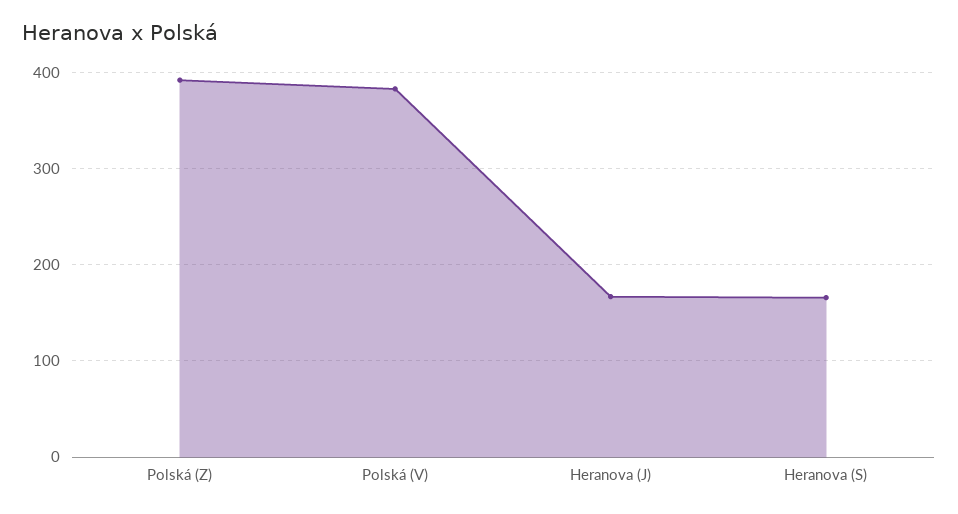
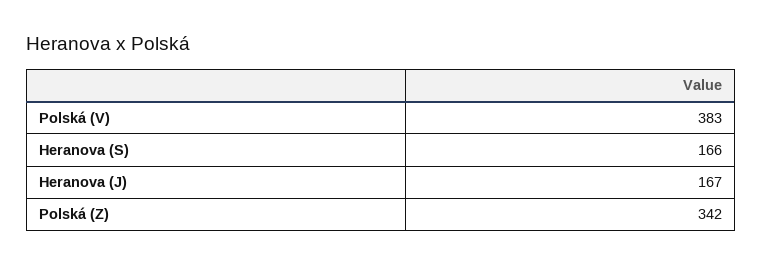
Polská (Z): 390 -> 342

